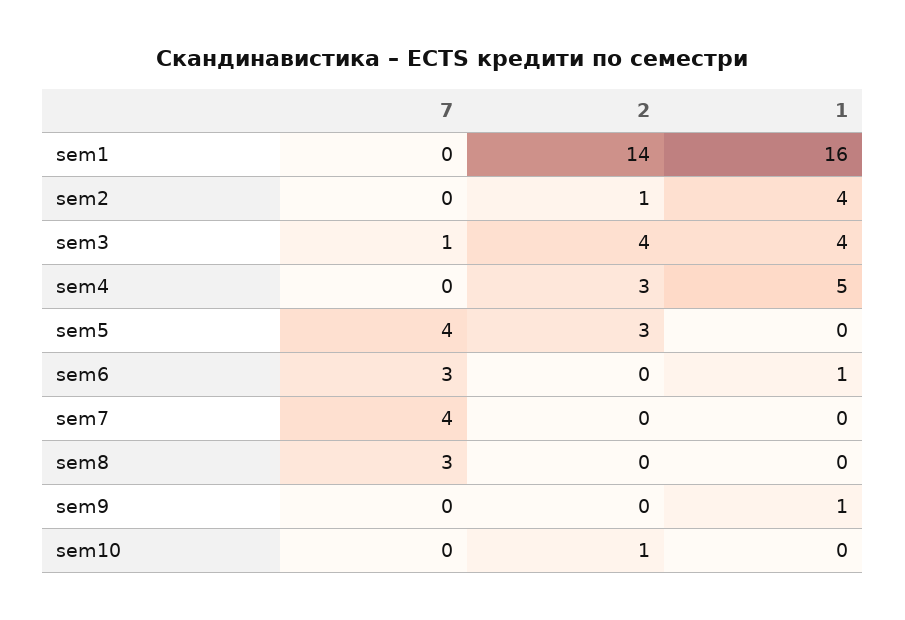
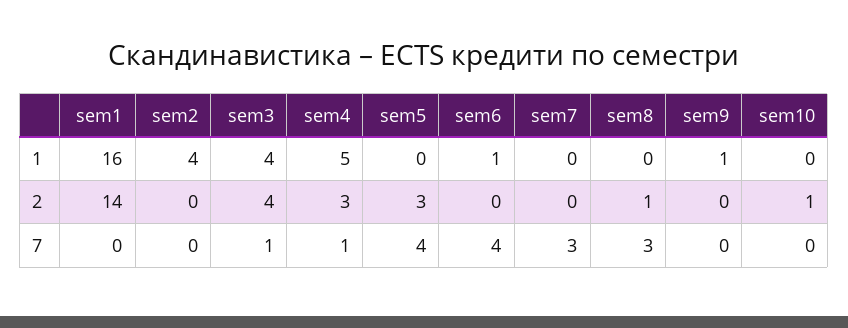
2, sem2: 1 -> 0
7, sem4: 0 -> 1
7, sem6: 3 -> 4
7, sem7: 4 -> 3
2, sem8: 0 -> 1

